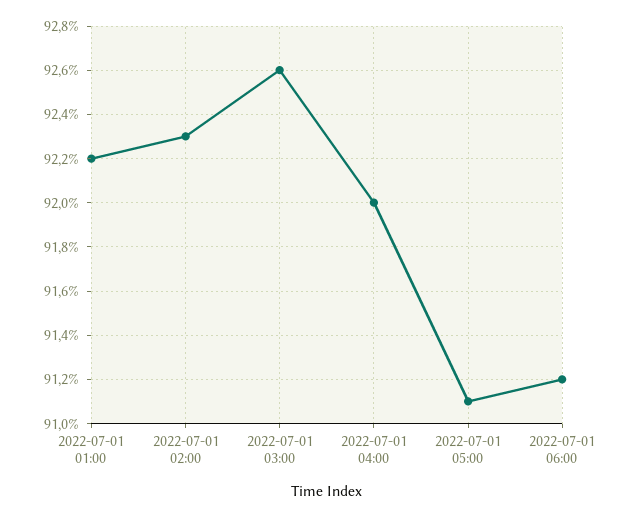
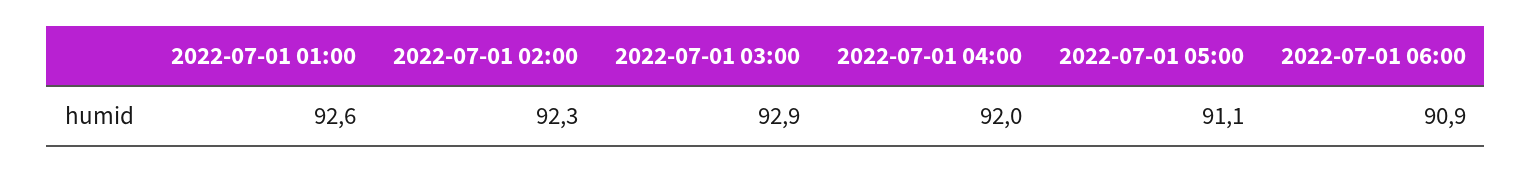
2022-07-01 01:00: 92.2 -> 92.6
2022-07-01 03:00: 92.6 -> 92.9
2022-07-01 06:00: 91.2 -> 90.9

